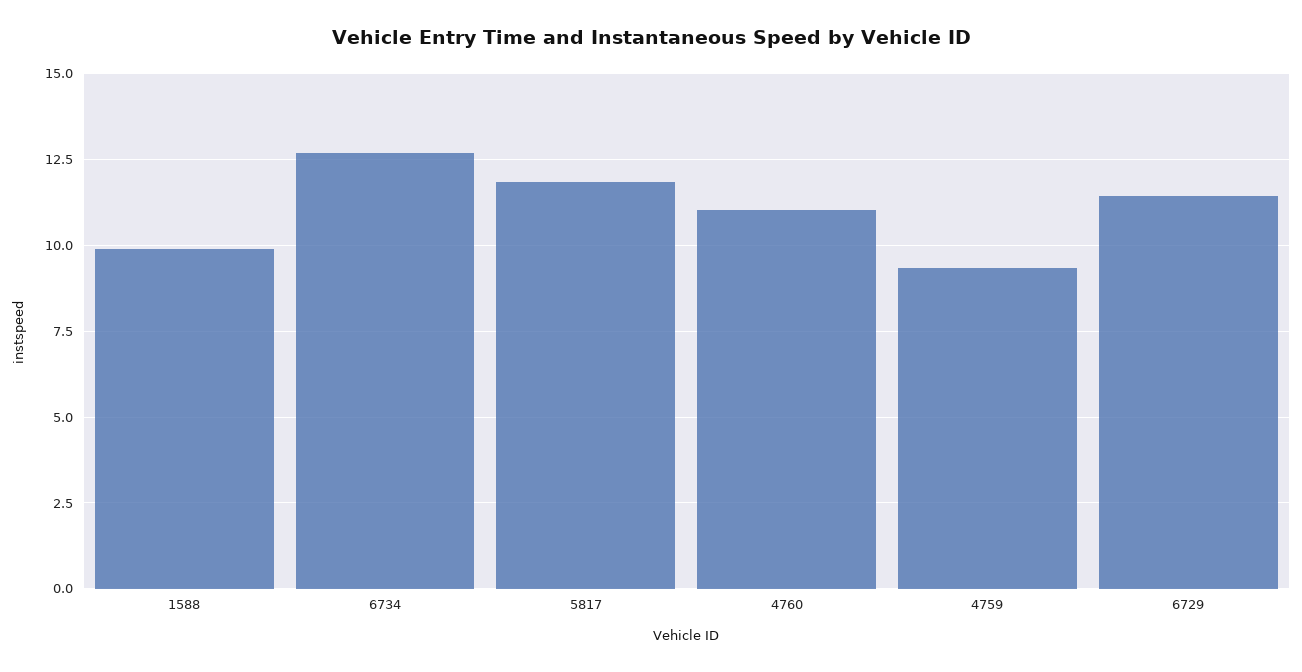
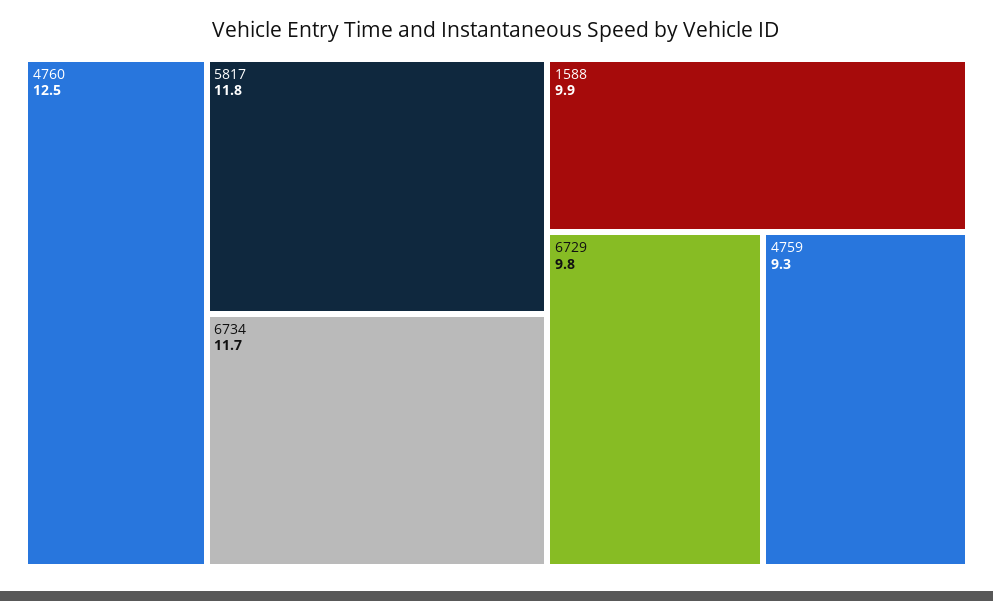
6734: 12.75 -> 11.7
4760: 11 -> 12.5
6729: 11.5 -> 9.8

